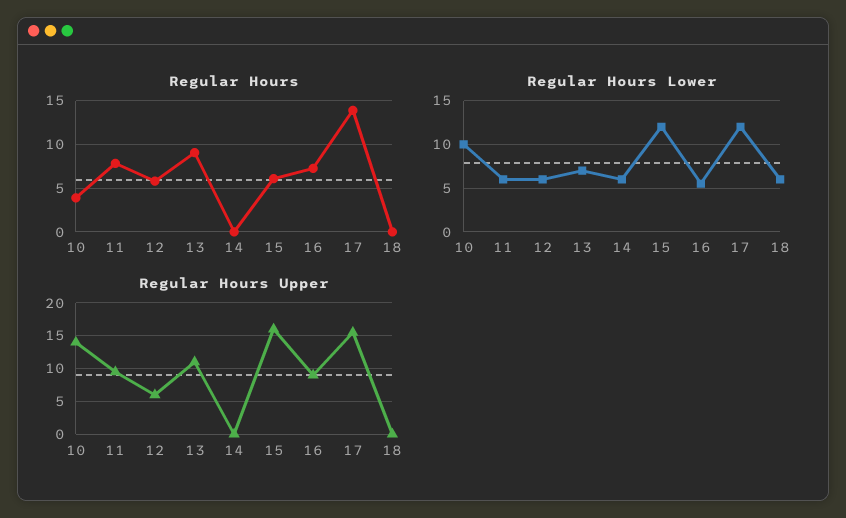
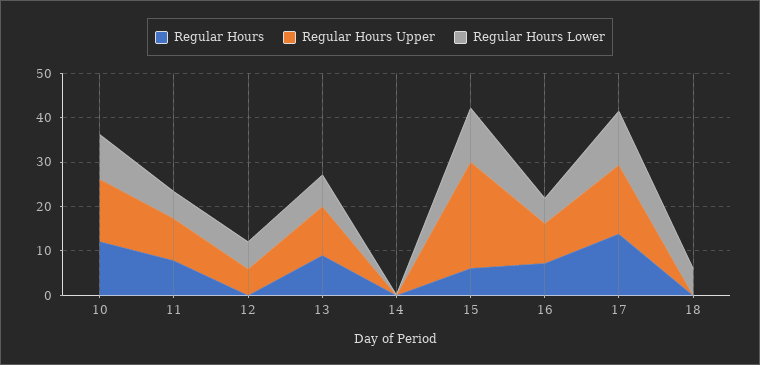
Regular Hours, 10: 4 -> 12
Regular Hours, 12: 6 -> 0
Regular Hours Lower, 14: 6 -> 0
Regular Hours Upper, 15: 16 -> 24

